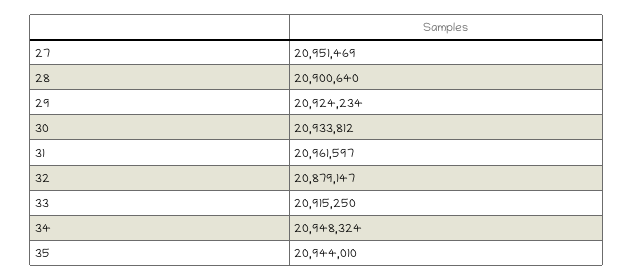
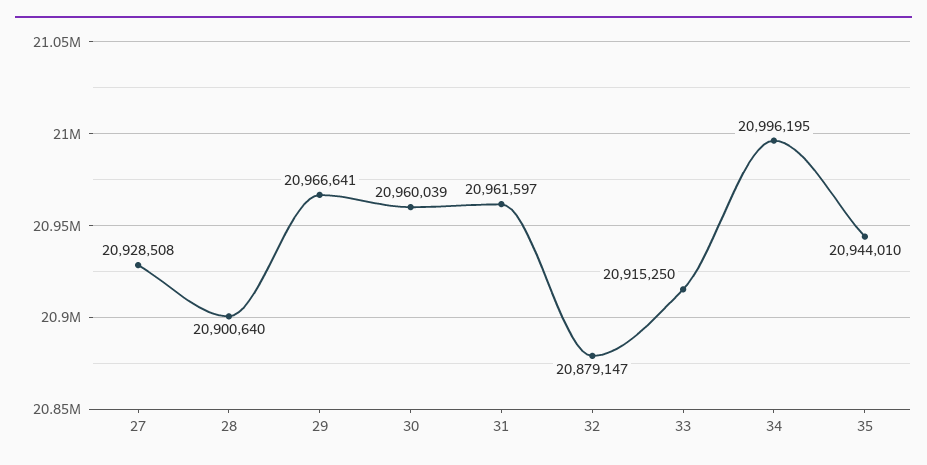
27: 20951469 -> 20928508
29: 20924234 -> 20966641
30: 20933812 -> 20960039
34: 20948324 -> 20996195

